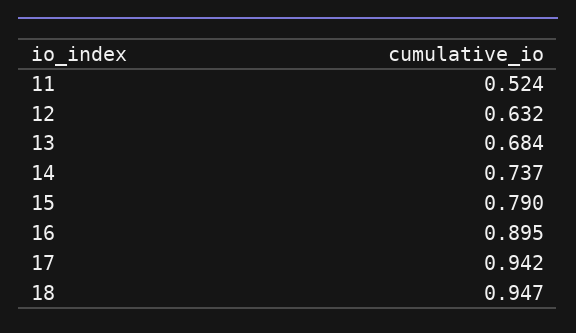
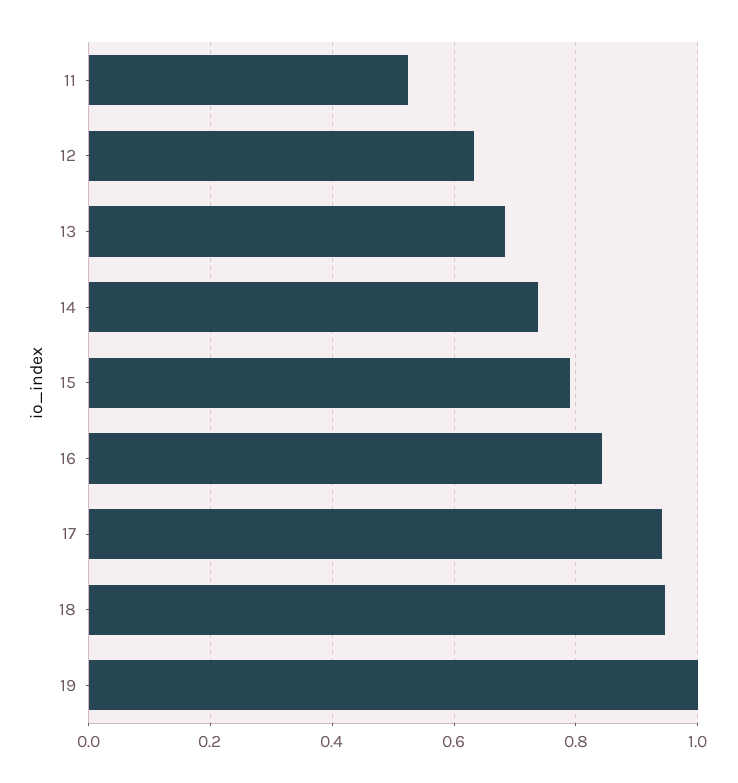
16: 0.895 -> 0.84
19: none -> 1

